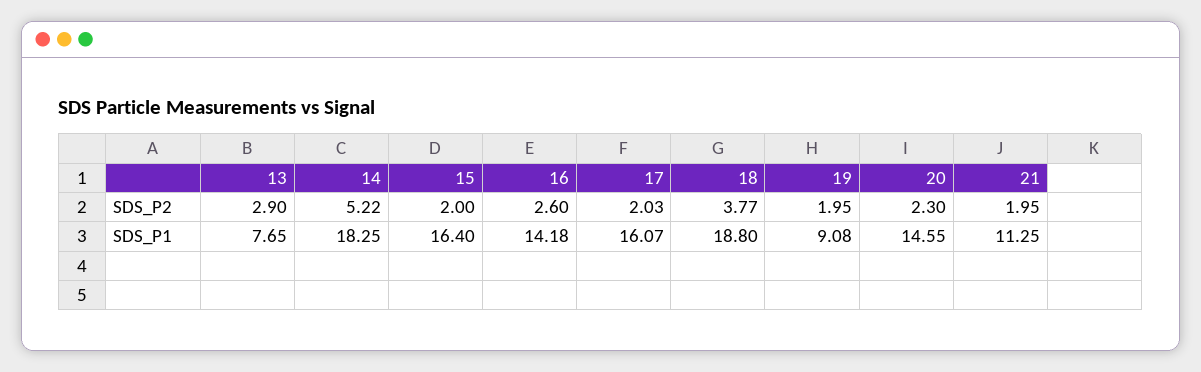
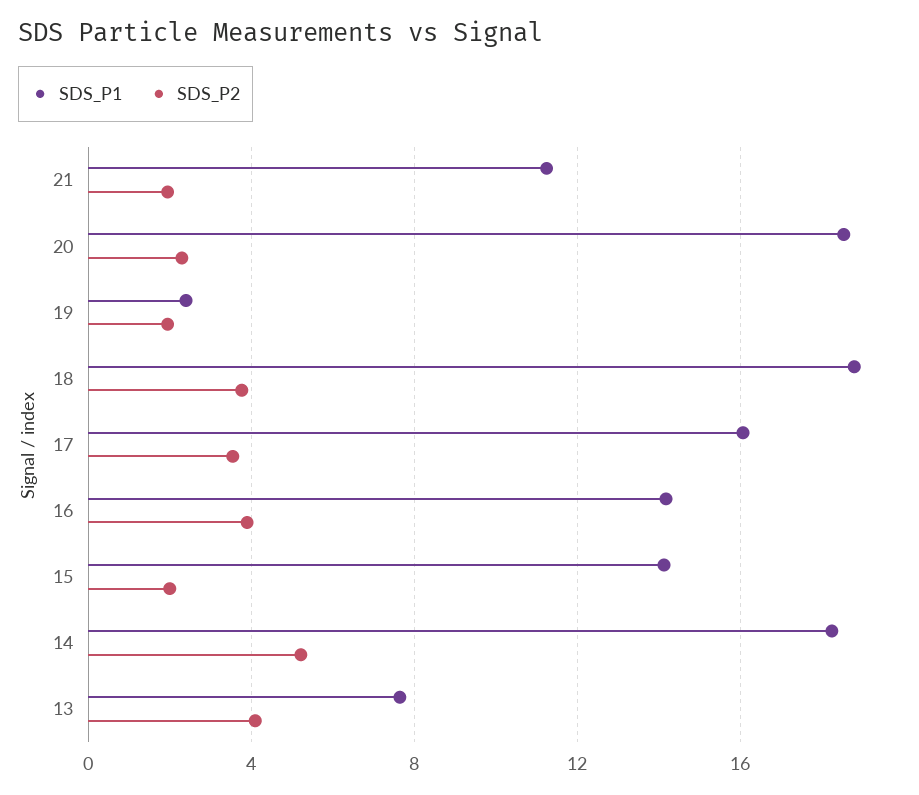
SDS_P2, 13: 2.9 -> 4
SDS_P2, 16: 2.6 -> 4
SDS_P2, 17: 2.03 -> 3.5
SDS_P1, 15: 16.4 -> 14
SDS_P1, 19: 9.08 -> 2.5
SDS_P1, 20: 14.55 -> 18.5

